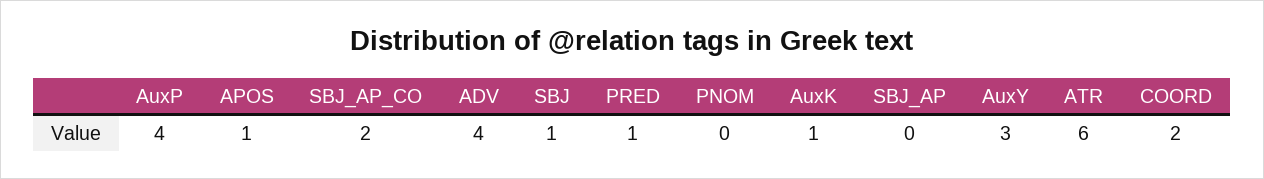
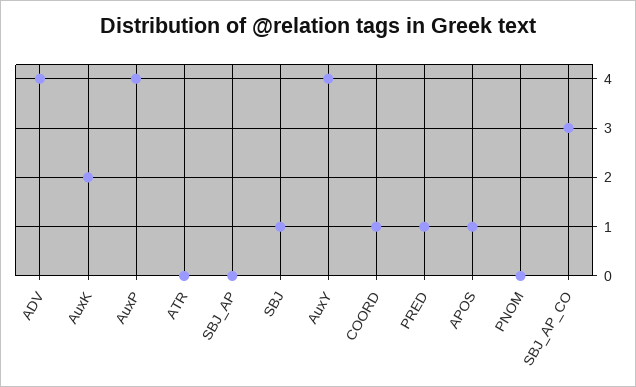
SBJ_AP_CO: 2 -> 3
AuxK: 1 -> 2
AuxY: 3 -> 4
ATR: 6 -> 0
COORD: 2 -> 1

